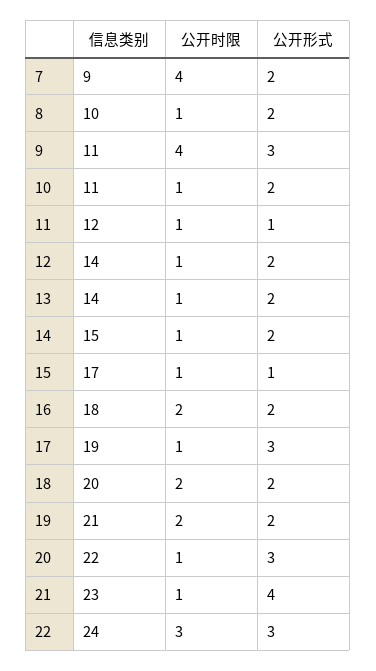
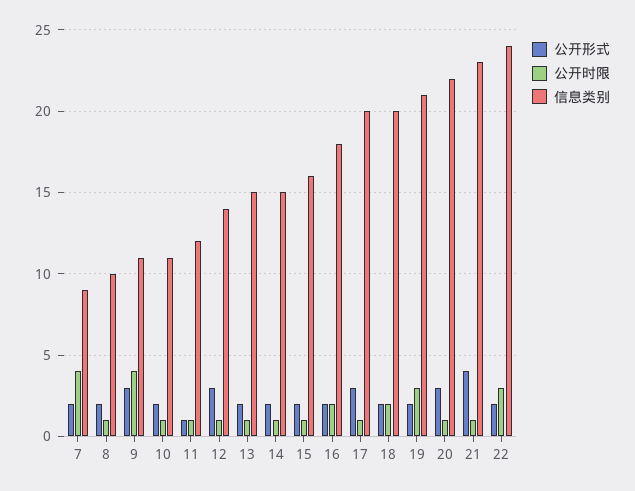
公开形式, 12: 2 -> 3
信息类别, 13: 14 -> 15
信息类别, 15: 17 -> 16
公开形式, 15: 1 -> 2
信息类别, 17: 19 -> 20
公开时限, 19: 2 -> 3
公开形式, 22: 3 -> 2

